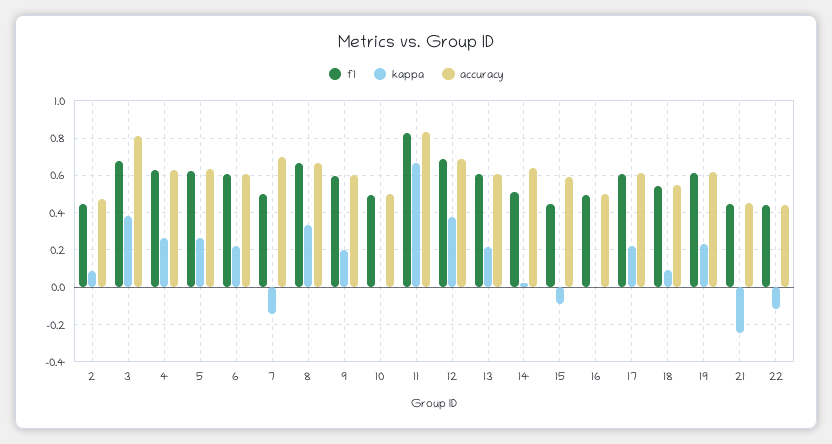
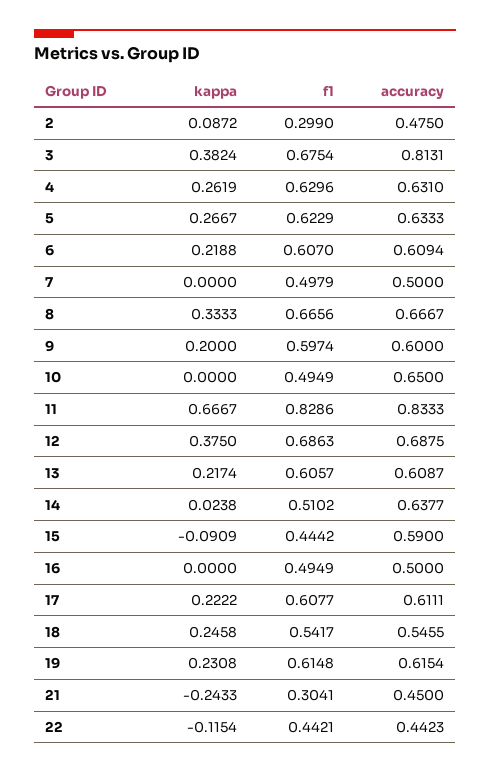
f1, 2: 0.45 -> 0.299
kappa, 7: -0.15 -> 0
accuracy, 7: 0.7 -> 0.5
accuracy, 10: 0.5 -> 0.65
kappa, 18: 0.1 -> 0.2458
f1, 21: 0.45 -> 0.3041

